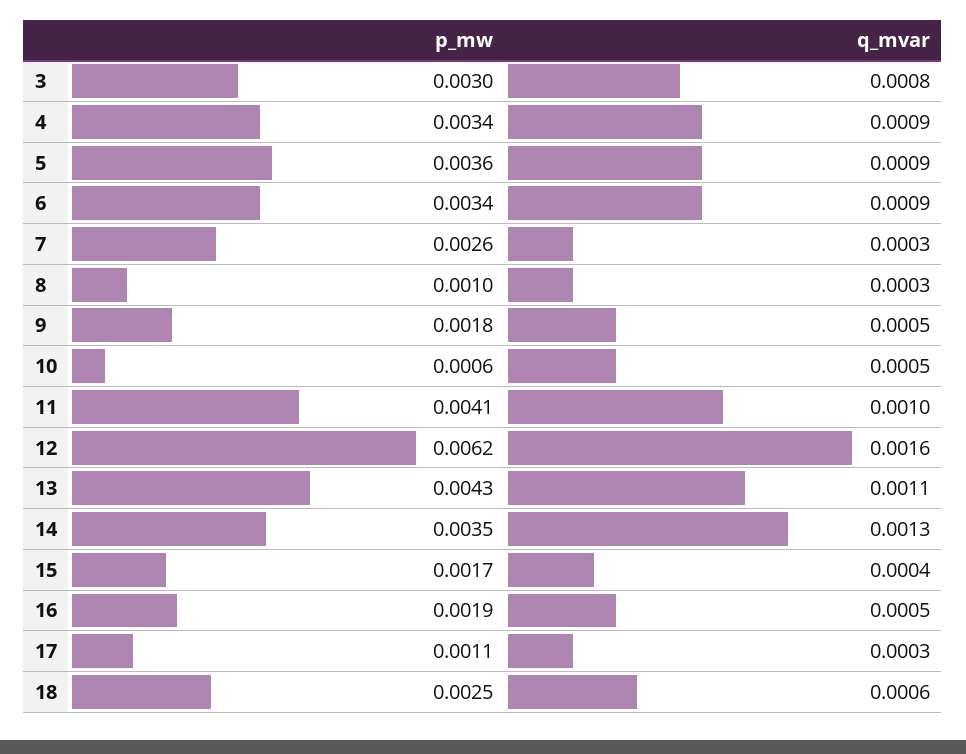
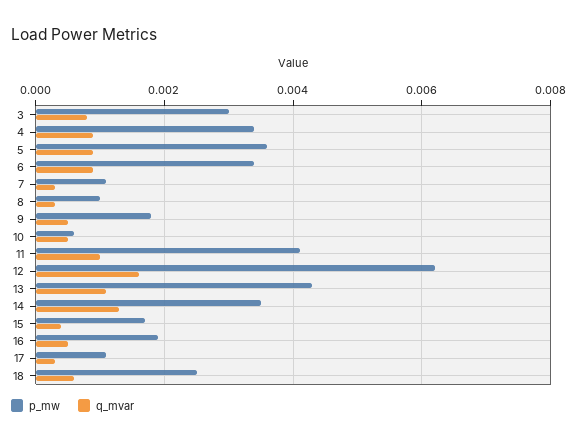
p_mw, 7: 0.0026 -> 0.001

